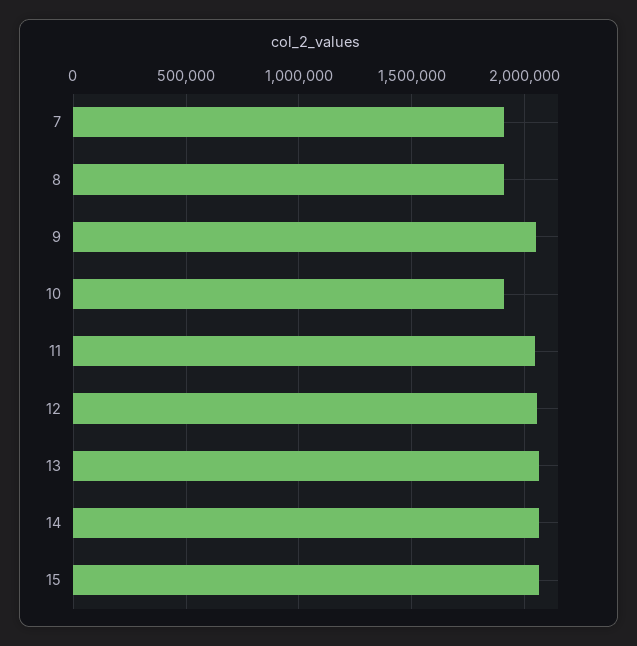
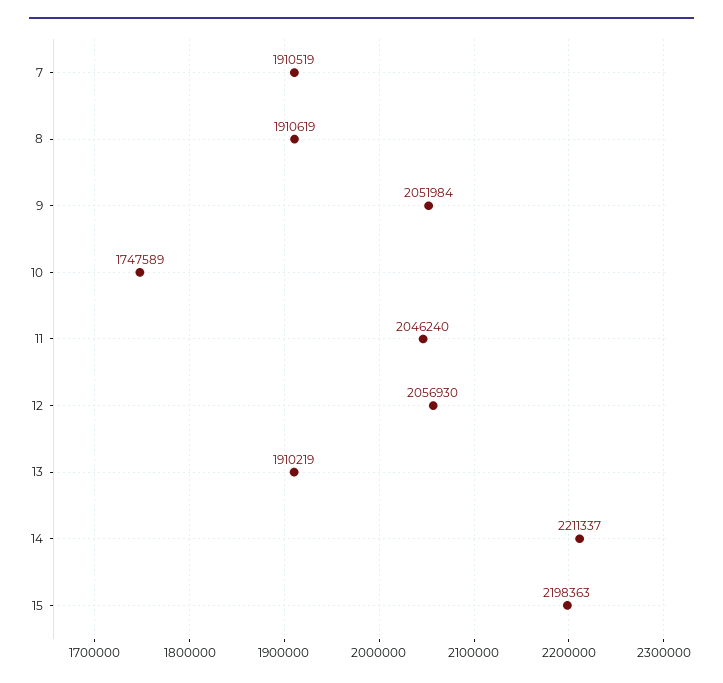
10: 1900000 -> 1747589
13: 2050000 -> 1910219
14: 2050000 -> 2211337
15: 2050000 -> 2198363

